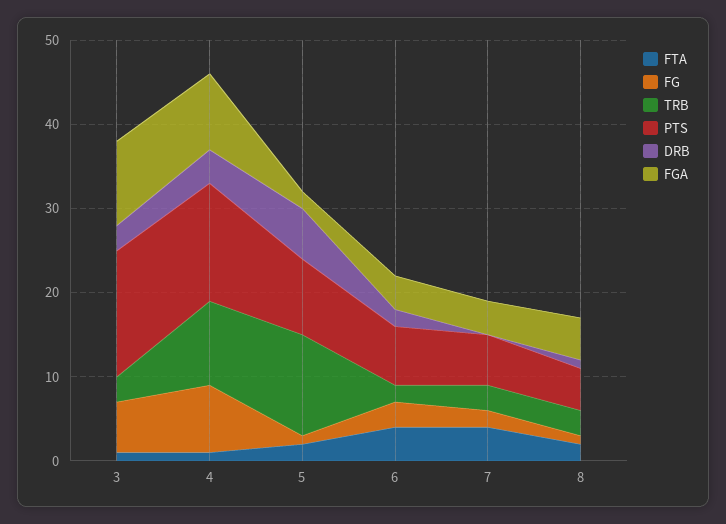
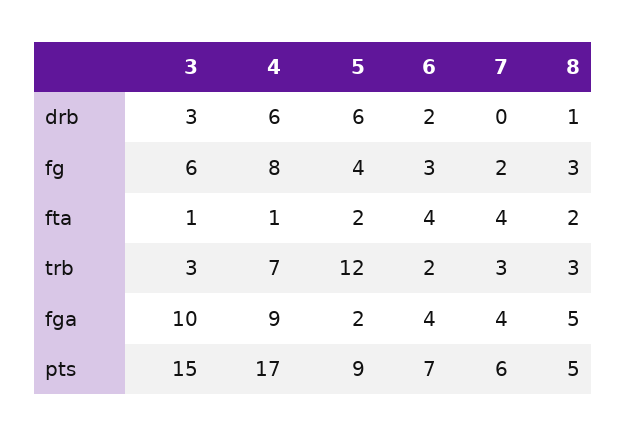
TRB, 4: 10 -> 7
PTS, 4: 14 -> 17
DRB, 4: 4 -> 6
FG, 5: 1 -> 4
FG, 8: 1 -> 3

